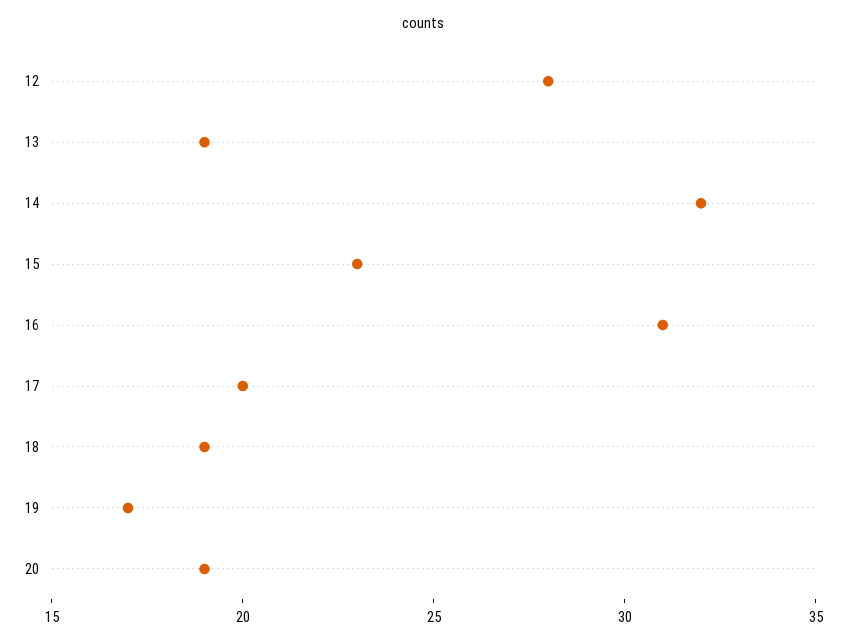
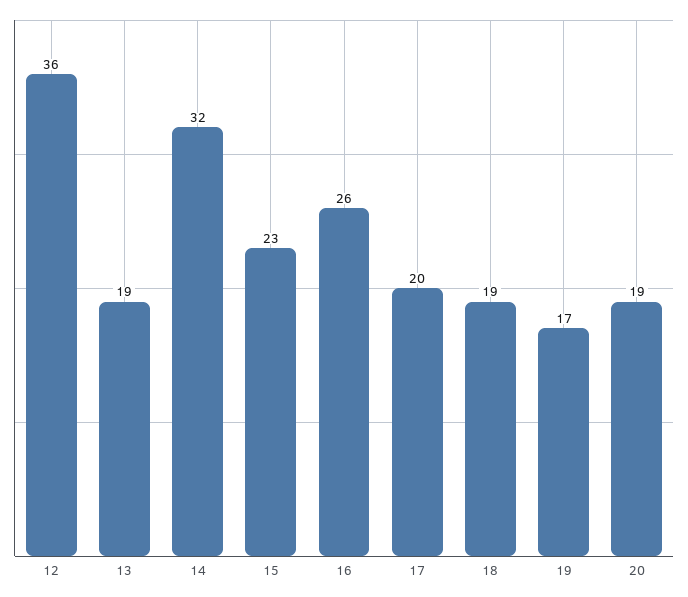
12: 28 -> 36
16: 31 -> 26

